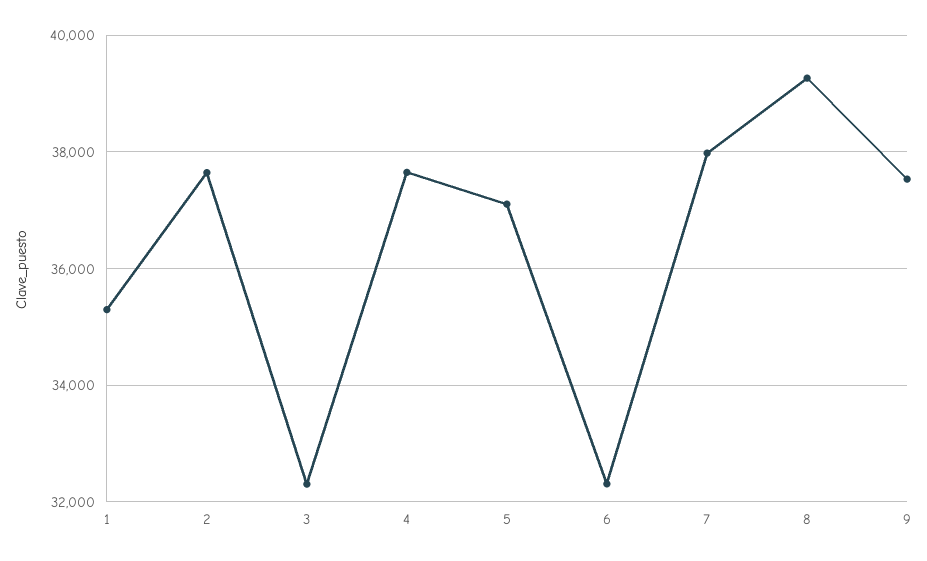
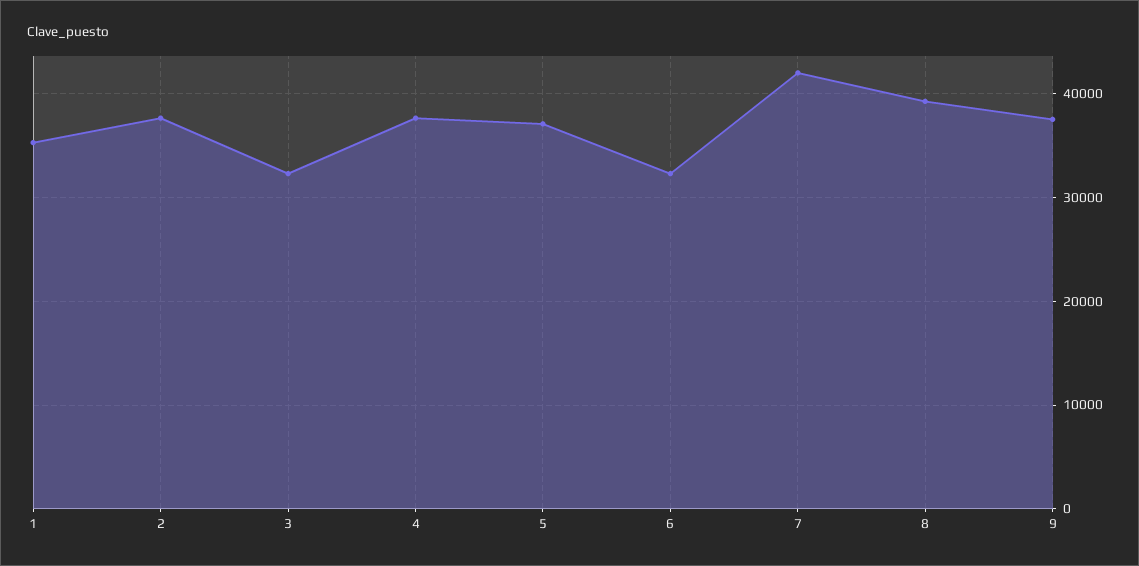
7: 38000 -> 42000

